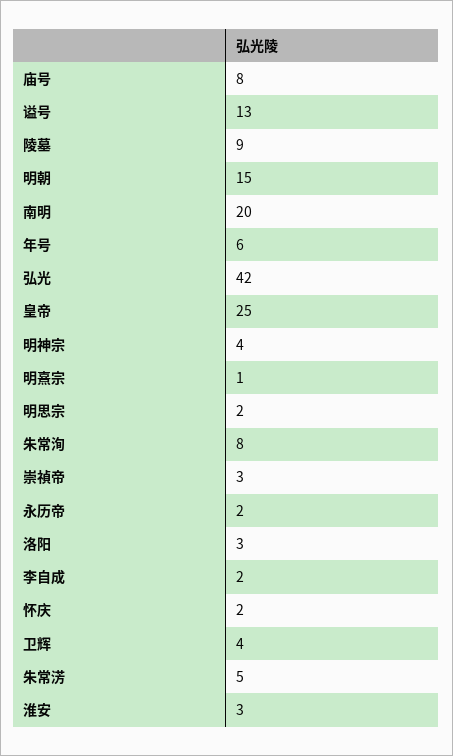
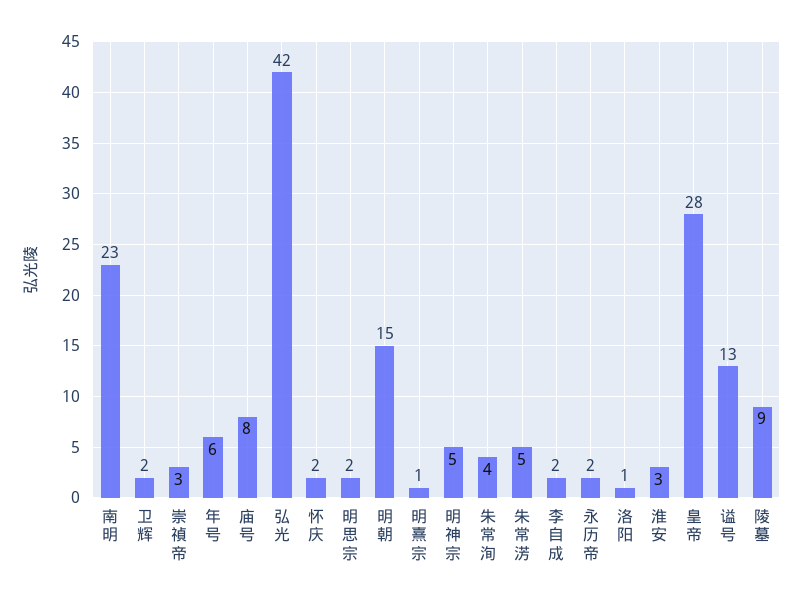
南明: 20 -> 23
皇帝: 25 -> 28
明神宗: 4 -> 5
朱常洵: 8 -> 4
洛阳: 3 -> 1
卫辉: 4 -> 2

